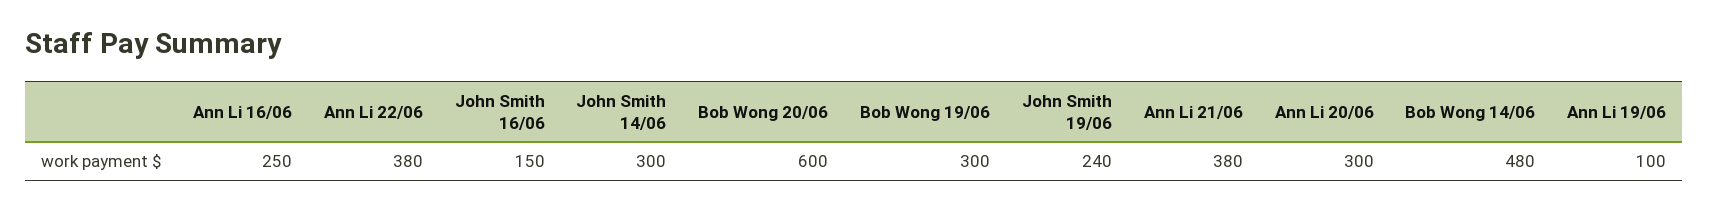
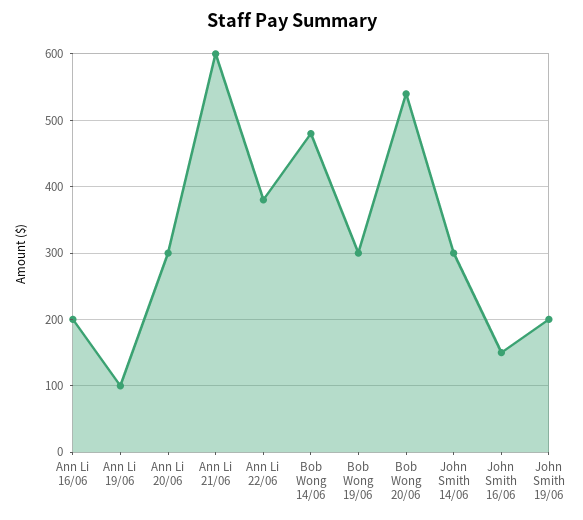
Ann Li 16/06: 250 -> 200
Bob Wong 20/06: 600 -> 540
John Smith 19/06: 240 -> 200
Ann Li 21/06: 380 -> 600

